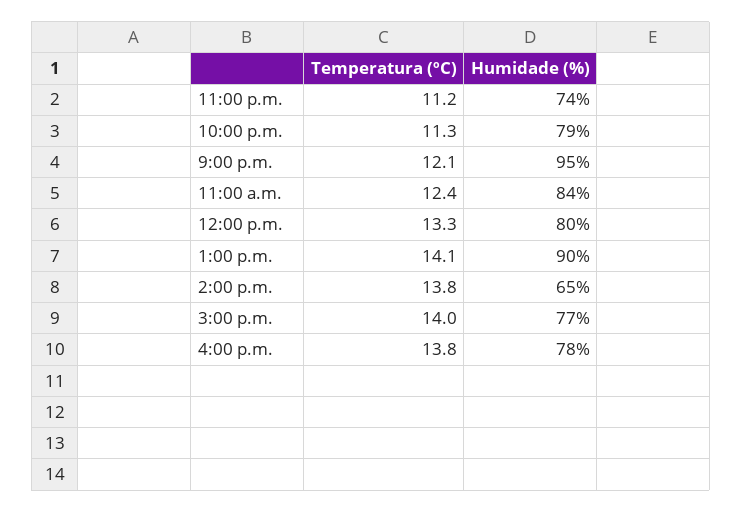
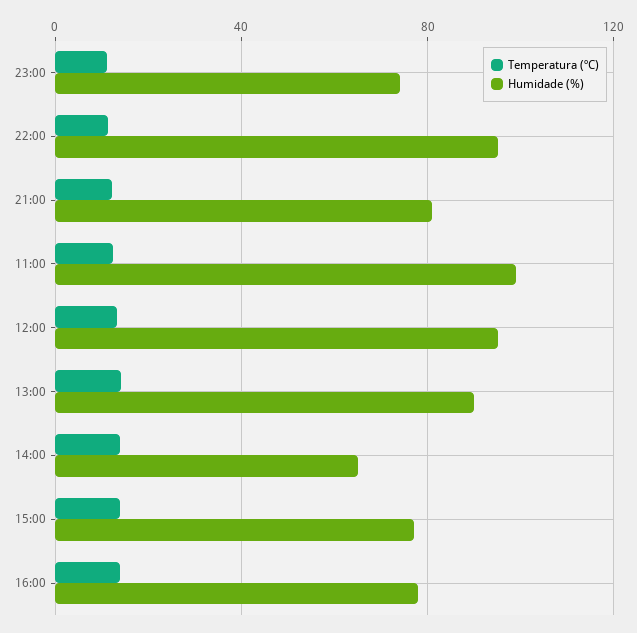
Humidade (%), 10:00 p.m.: 79 -> 95
Humidade (%), 9:00 p.m.: 95 -> 80
Humidade (%), 11:00 a.m.: 84 -> 100
Humidade (%), 12:00 p.m.: 80 -> 95

